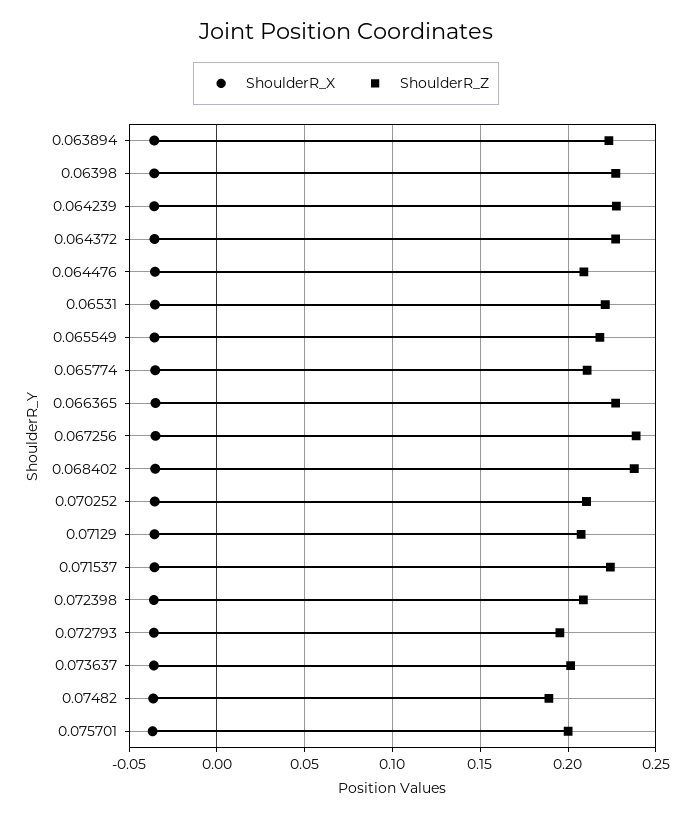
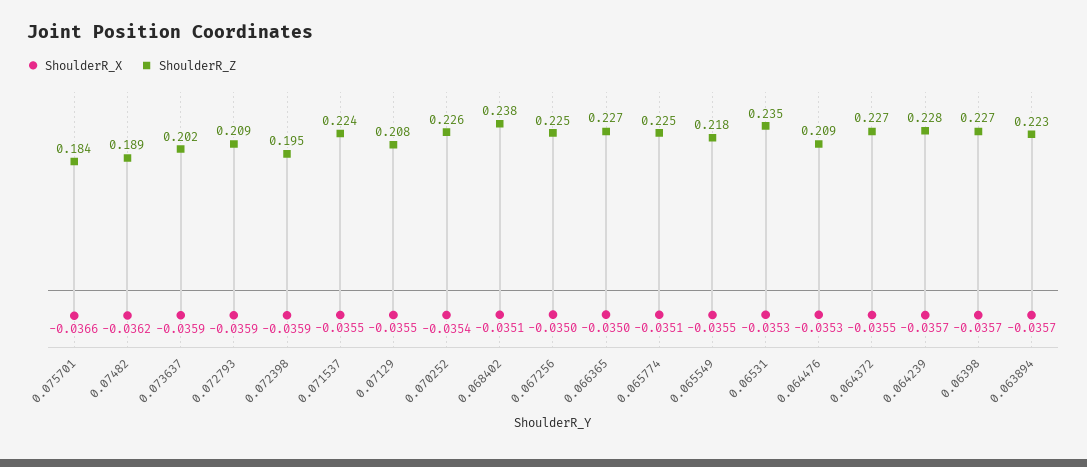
ShoulderR_Z, 0.06531: 0.22 -> 0.235
ShoulderR_Z, 0.065774: 0.21 -> 0.225
ShoulderR_Z, 0.067256: 0.24 -> 0.225
ShoulderR_Z, 0.070252: 0.21 -> 0.226
ShoulderR_Z, 0.072398: 0.21 -> 0.195
ShoulderR_Z, 0.072793: 0.195 -> 0.209
ShoulderR_Z, 0.075701: 0.2 -> 0.184

